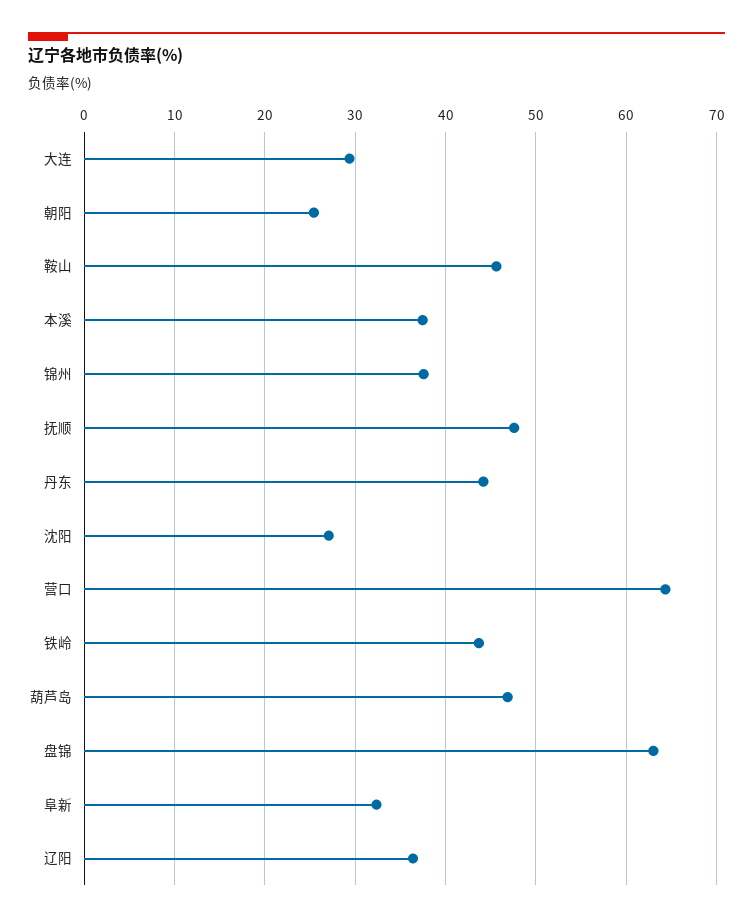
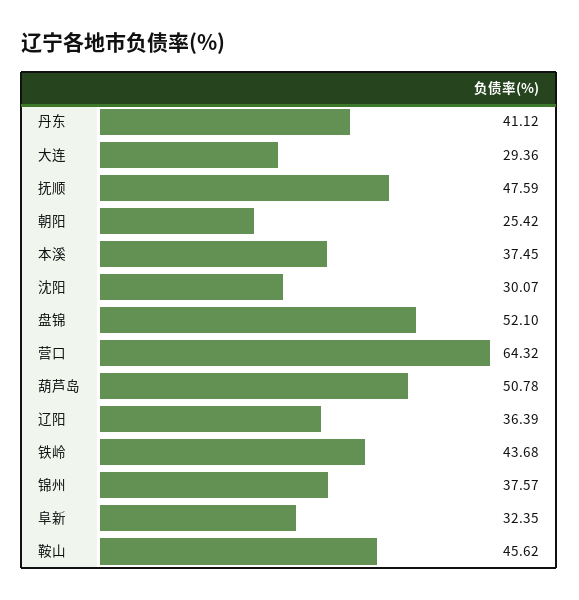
丹东: 44 -> 41.12
沈阳: 27 -> 30.07
葫芦岛: 47 -> 50.78
盘锦: 63 -> 52.1

